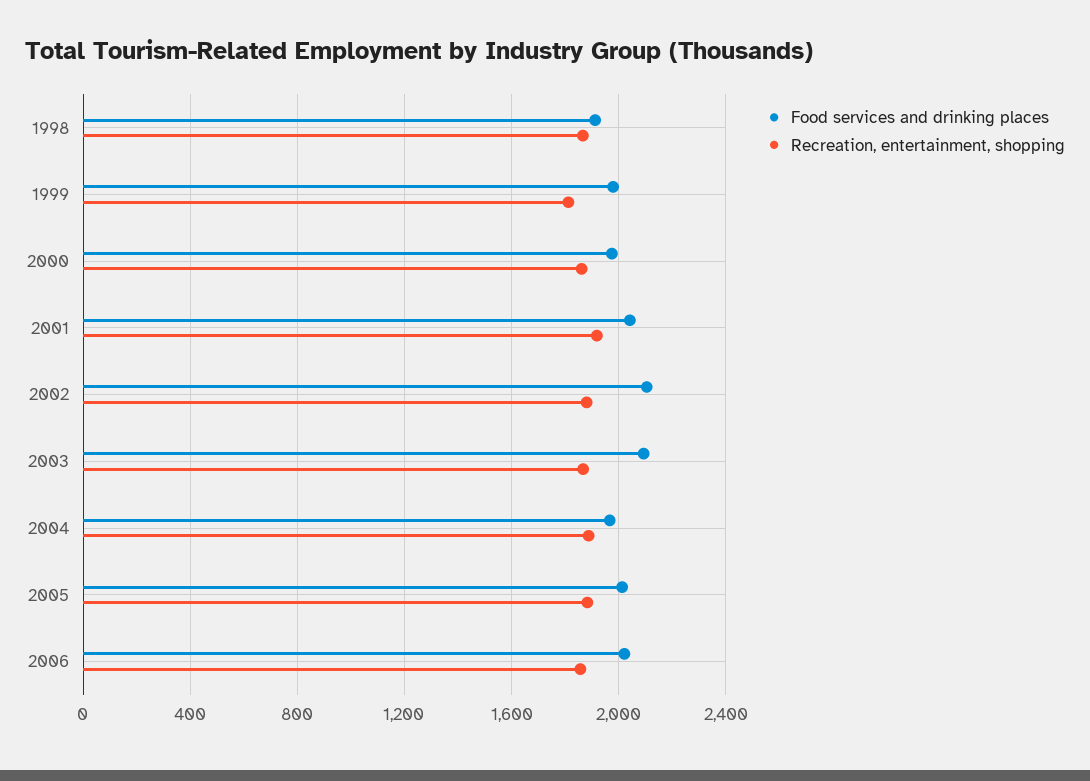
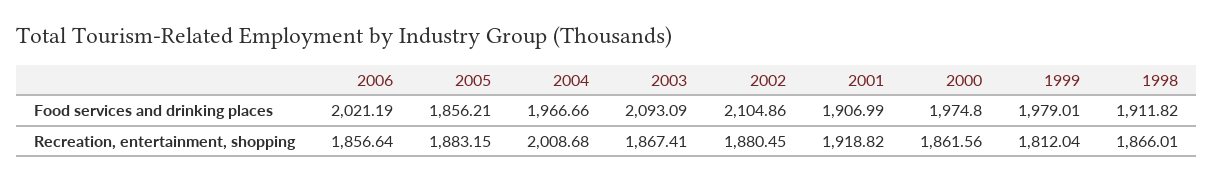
Food services and drinking places, 2001: 2050 -> 1906.99
Recreation, entertainment, shopping, 2004: 1900 -> 2008.68
Food services and drinking places, 2005: 2000 -> 1856.21

